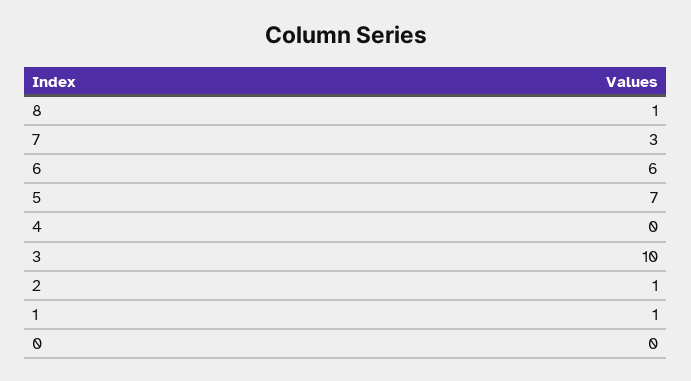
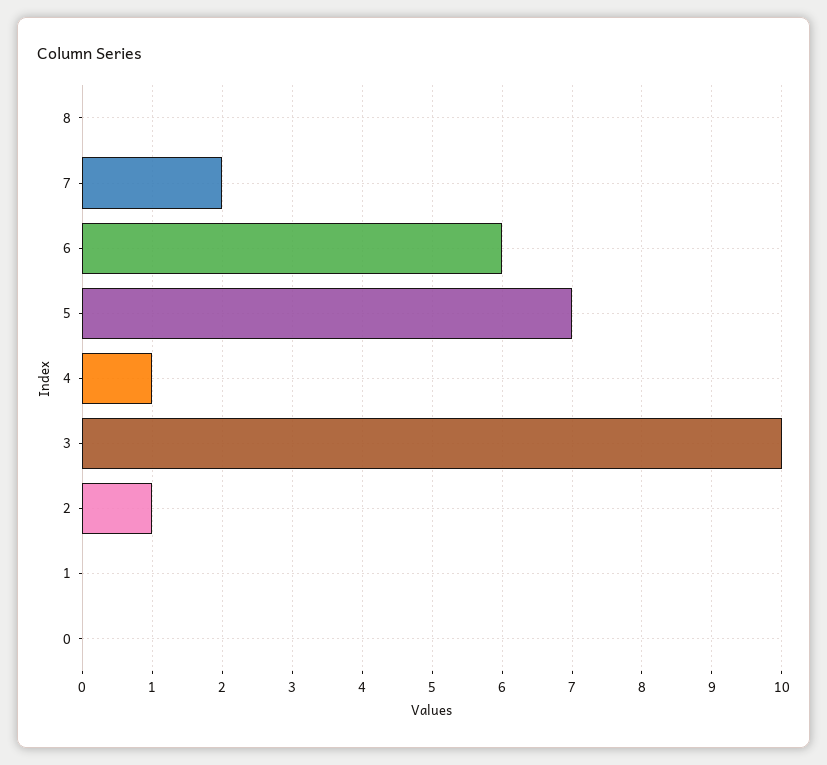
8: 1 -> 0
7: 3 -> 2
4: 0 -> 1
1: 1 -> 0

